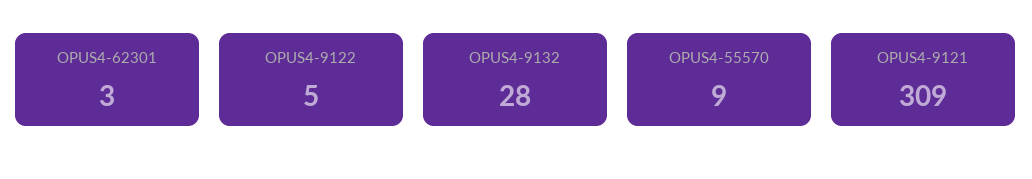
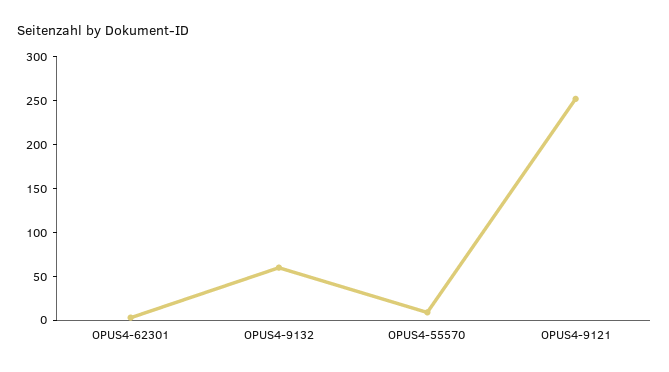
OPUS4-9122: 5 -> none
OPUS4-9132: 28 -> 60
OPUS4-9121: 309 -> 250

